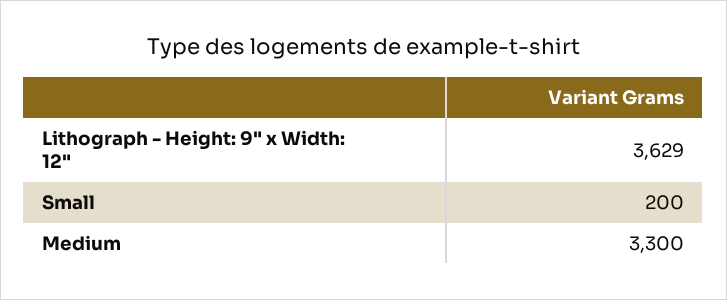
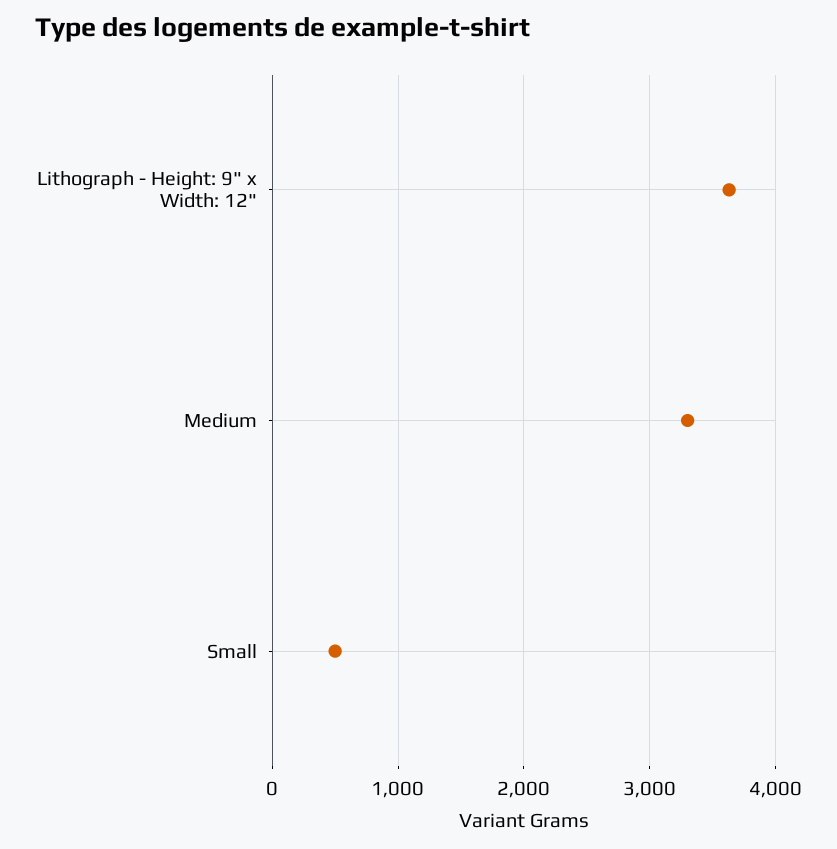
Small: 200 -> 500

